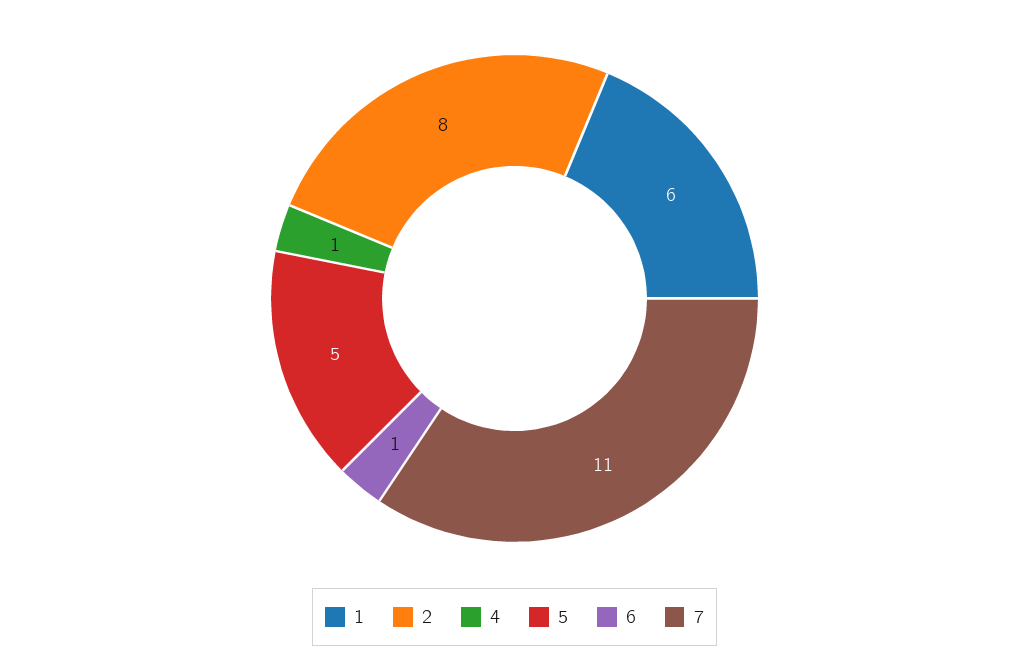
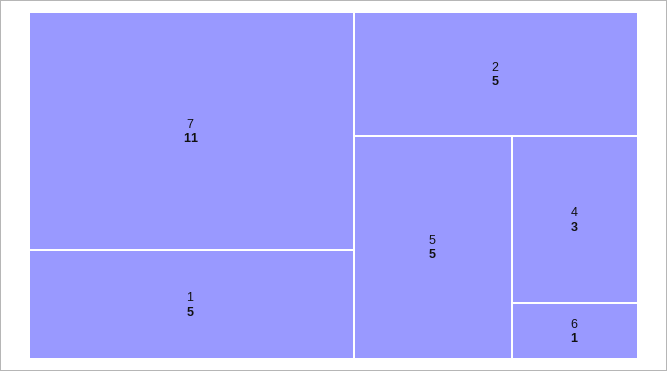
1: 6 -> 5
2: 8 -> 5
4: 1 -> 3

